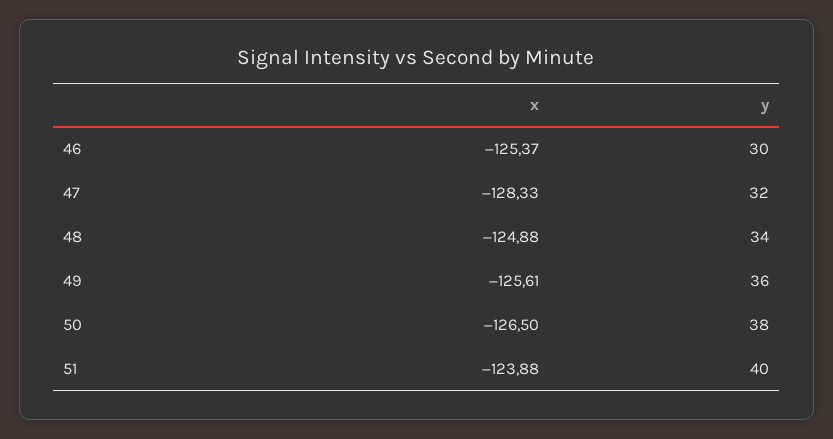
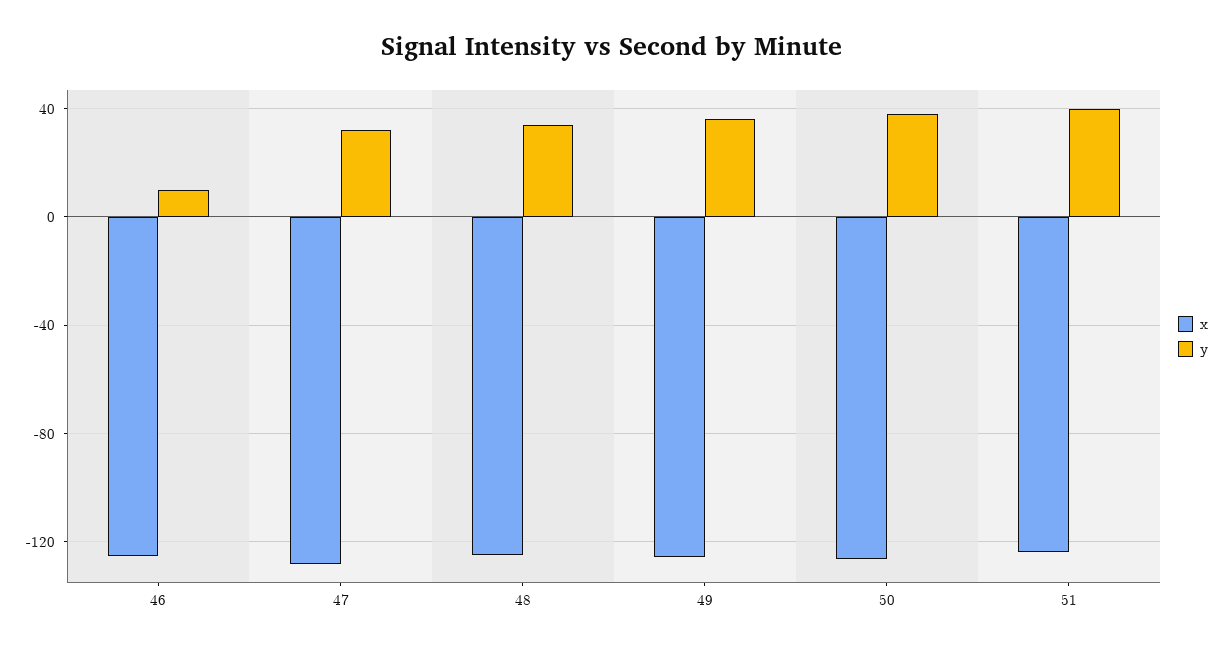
y, 46: 30 -> 10

